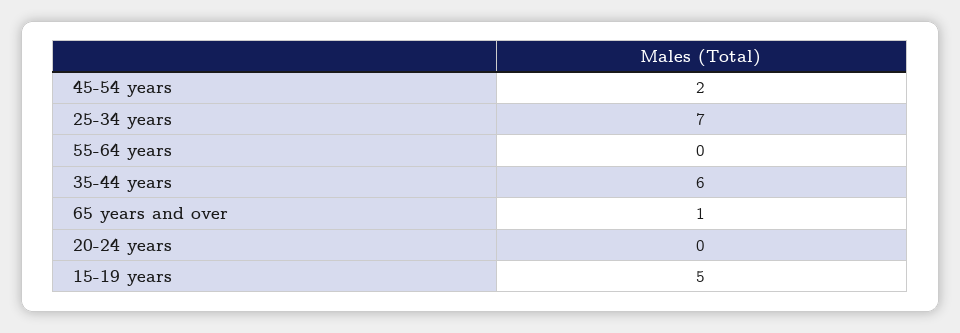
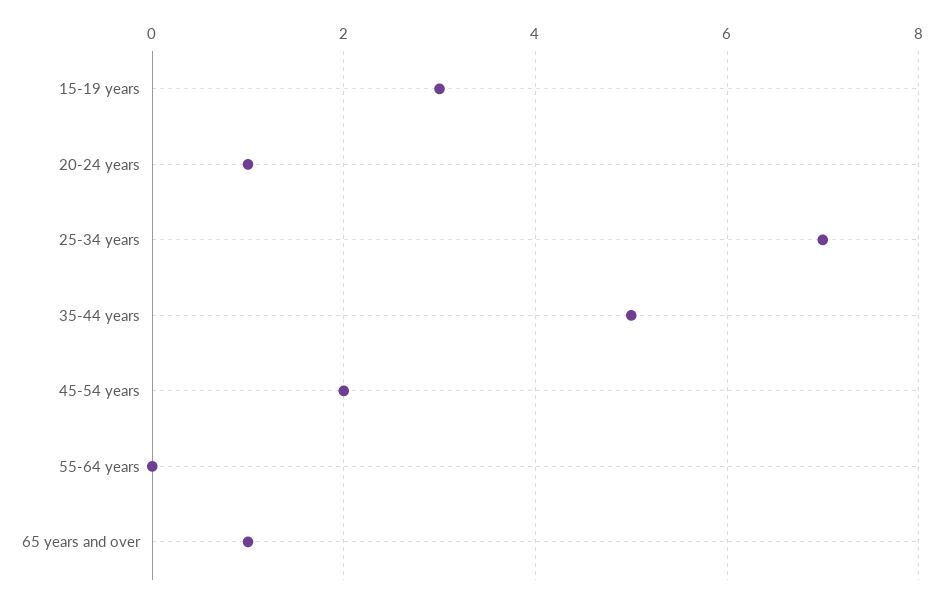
35-44 years: 6 -> 5
20-24 years: 0 -> 1
15-19 years: 5 -> 3

